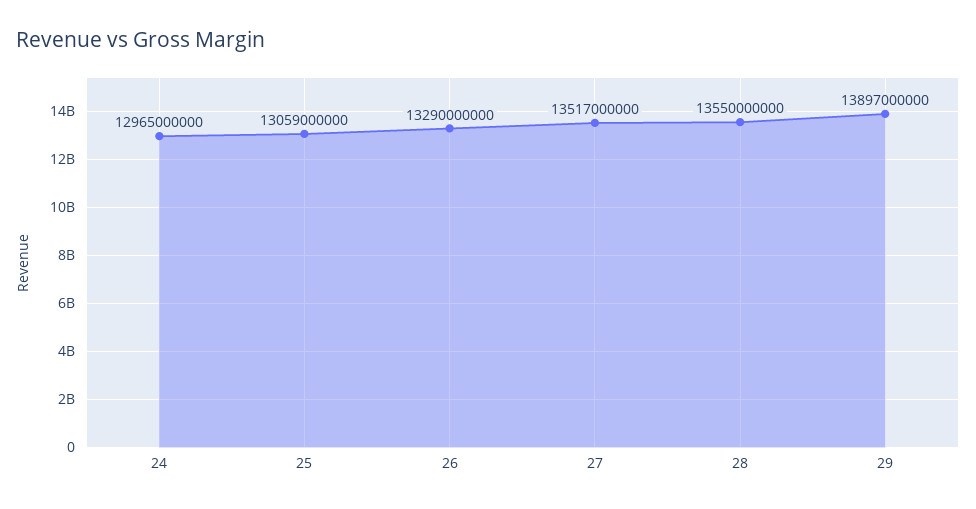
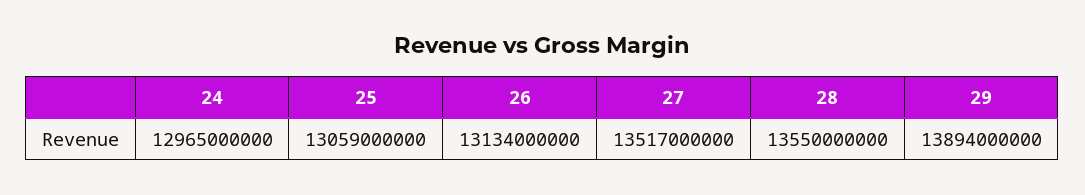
26: 13290000000 -> 13134000000
29: 13897000000 -> 13894000000

